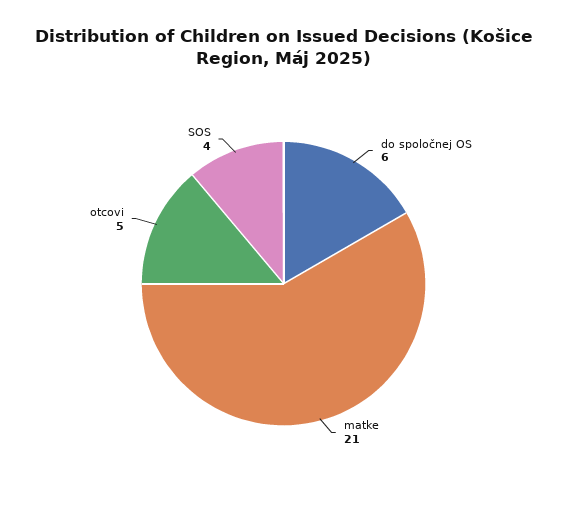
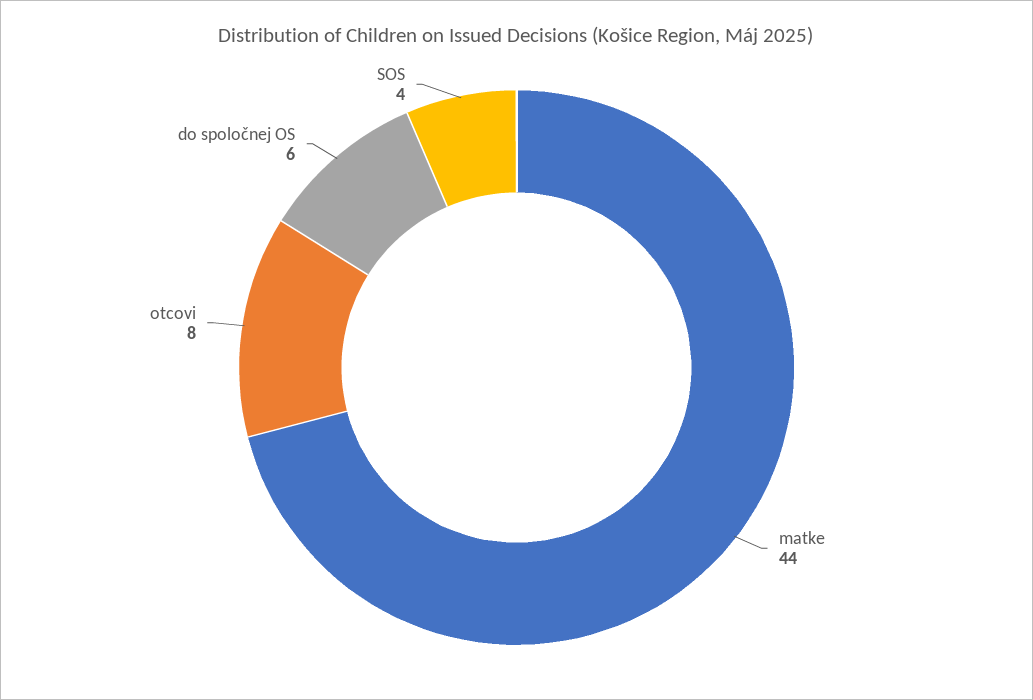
matke: 21 -> 44
otcovi: 5 -> 8

